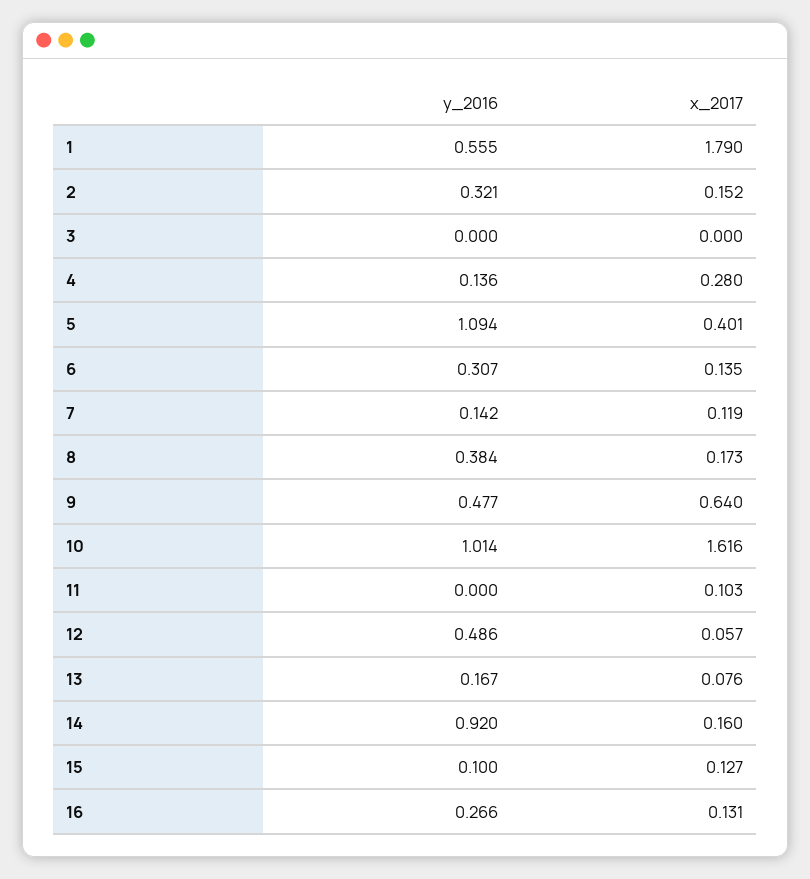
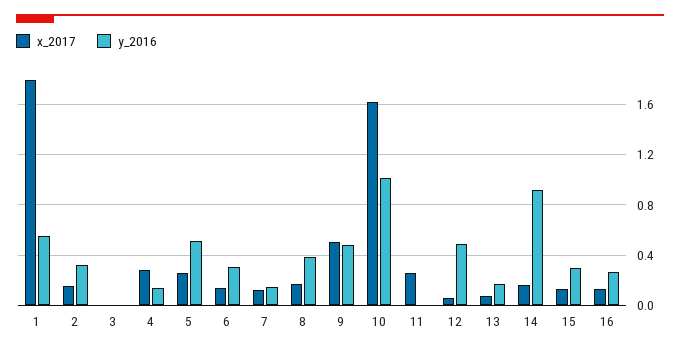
y_2016, 5: 1.094 -> 0.5
x_2017, 5: 0.401 -> 0.25
x_2017, 9: 0.64 -> 0.5
x_2017, 11: 0.103 -> 0.25
y_2016, 15: 0.1 -> 0.3

